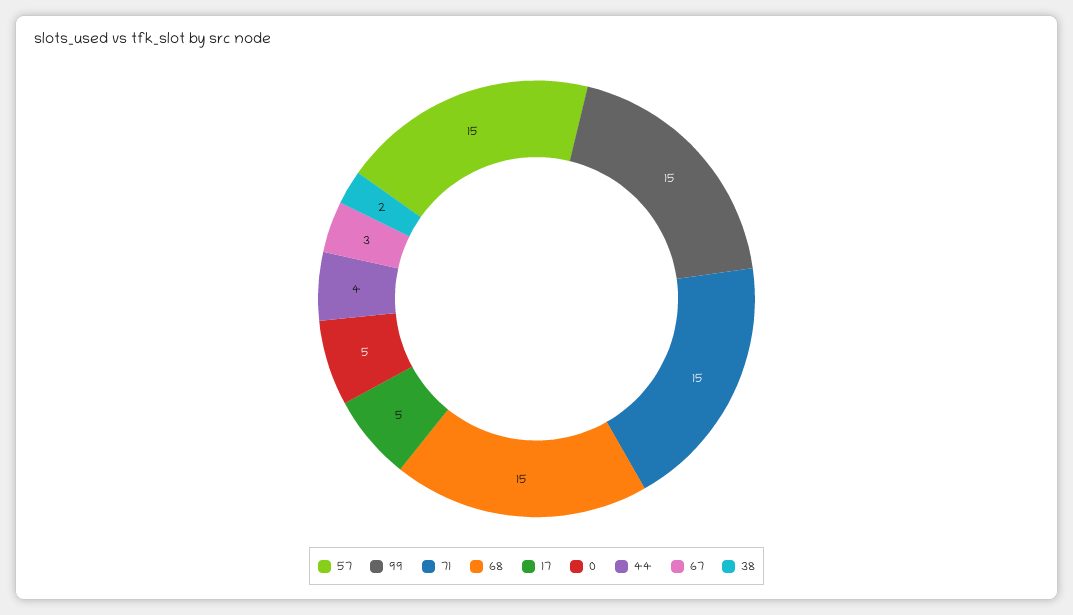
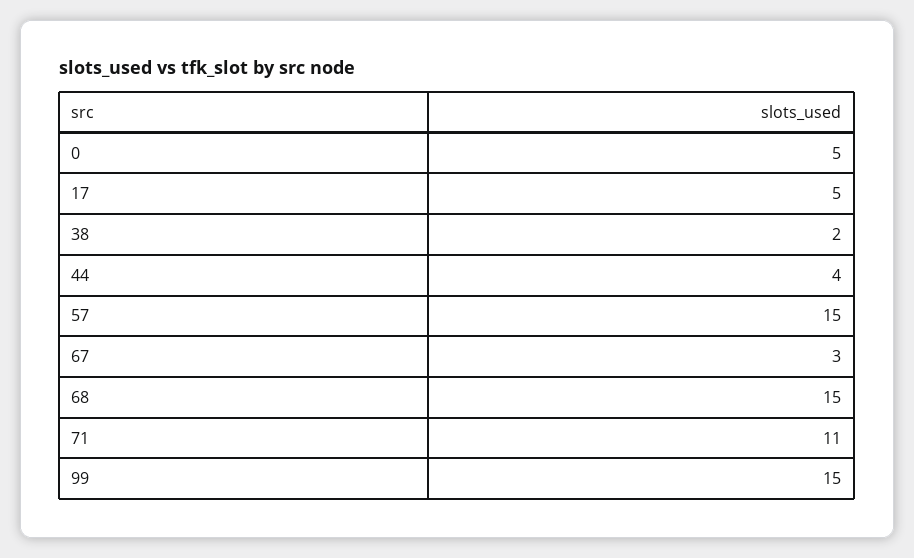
71: 15 -> 11

